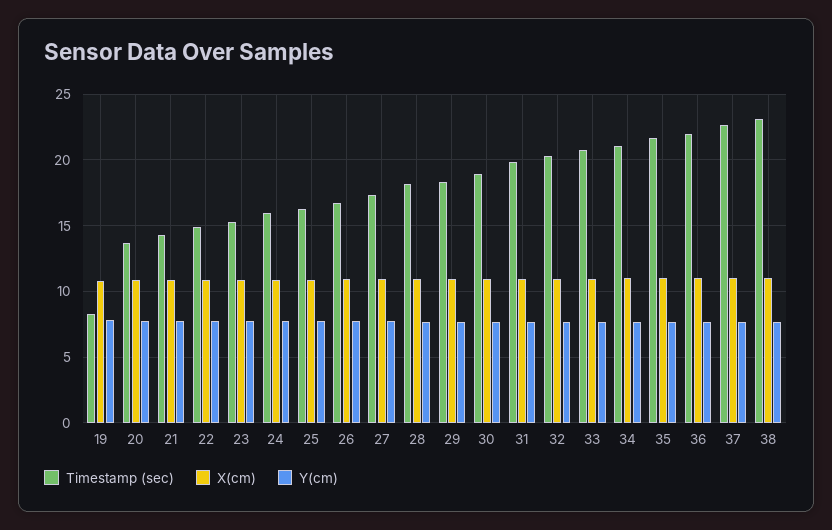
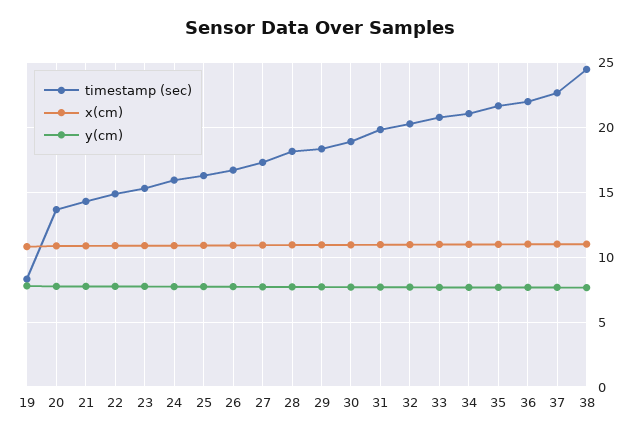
Timestamp (sec), 38: 23 -> 24.5

